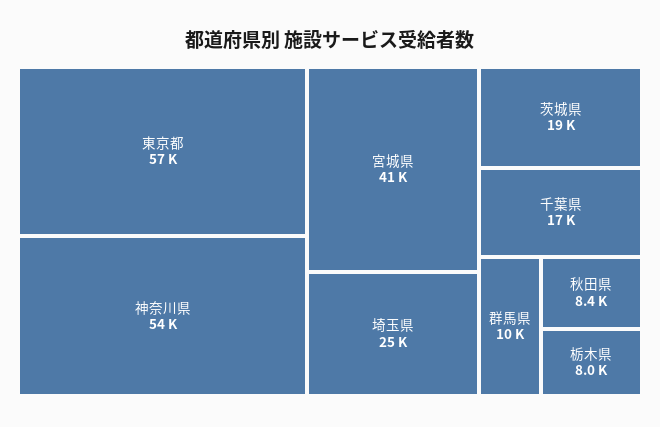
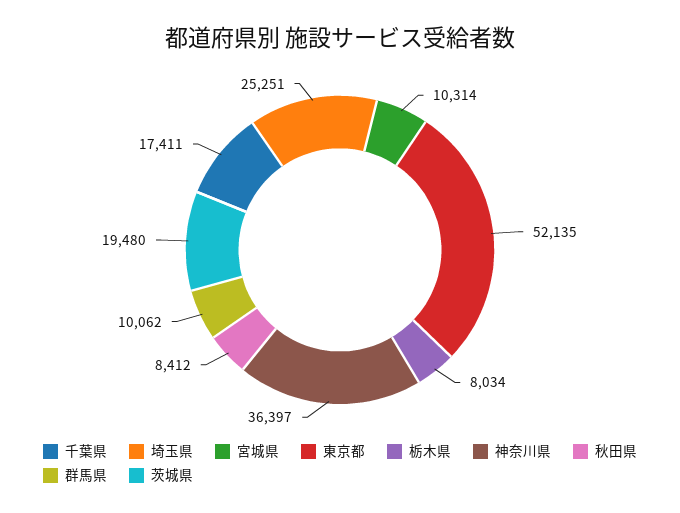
東京都: 57000 -> 52135
神奈川県: 54000 -> 36397
宮城県: 41000 -> 10314

